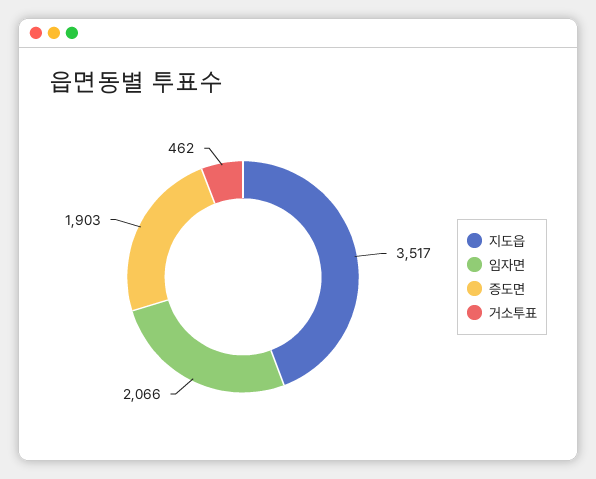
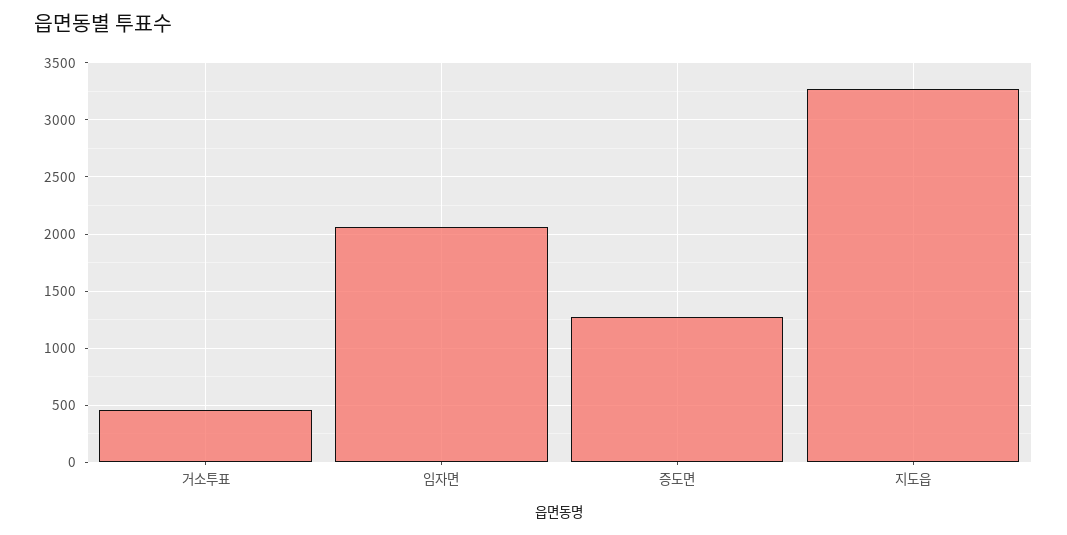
지도읍: 3517 -> 3300
증도면: 1903 -> 1300

